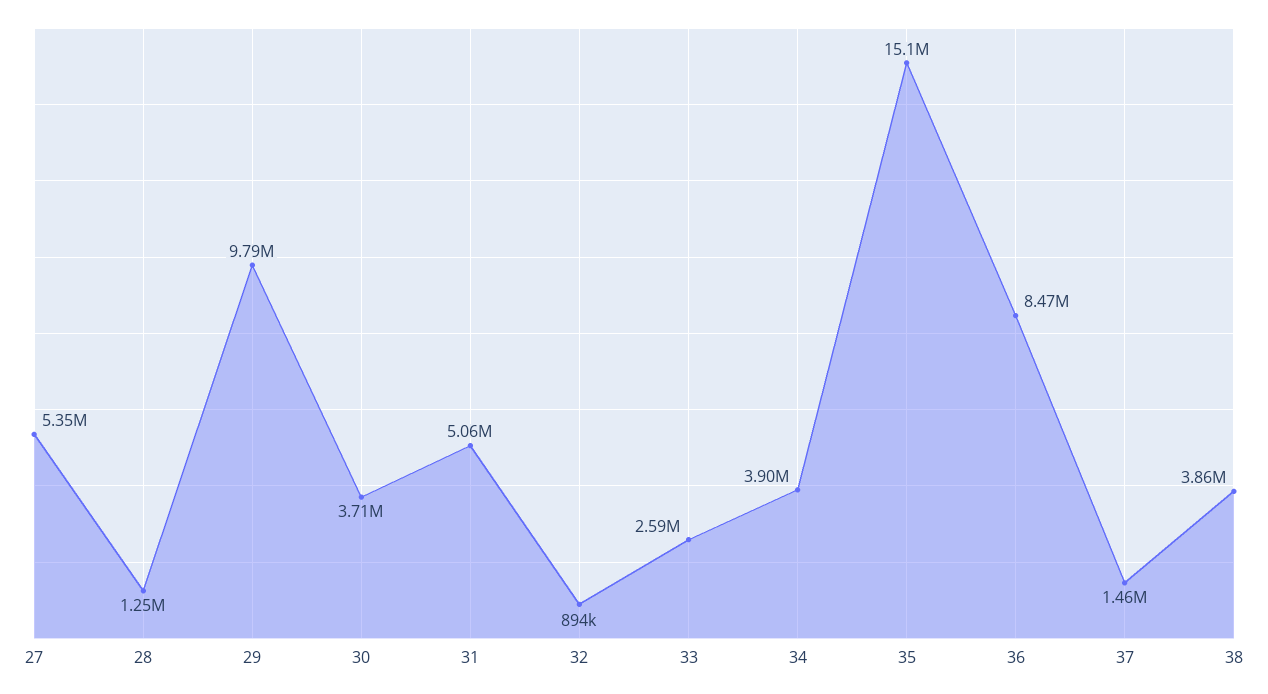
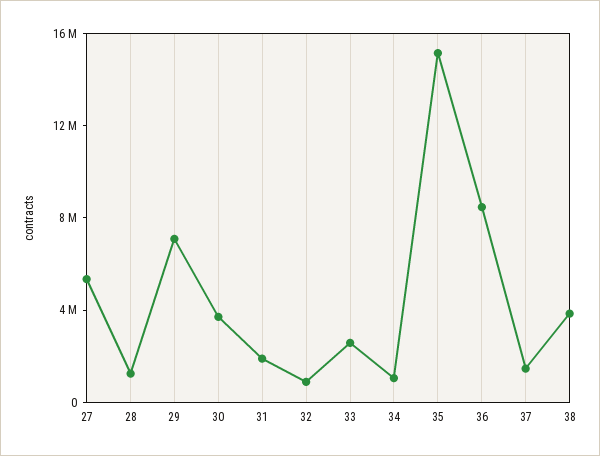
29: 9790000 -> 7000000
31: 5060000 -> 2000000
34: 3900000 -> 1000000

